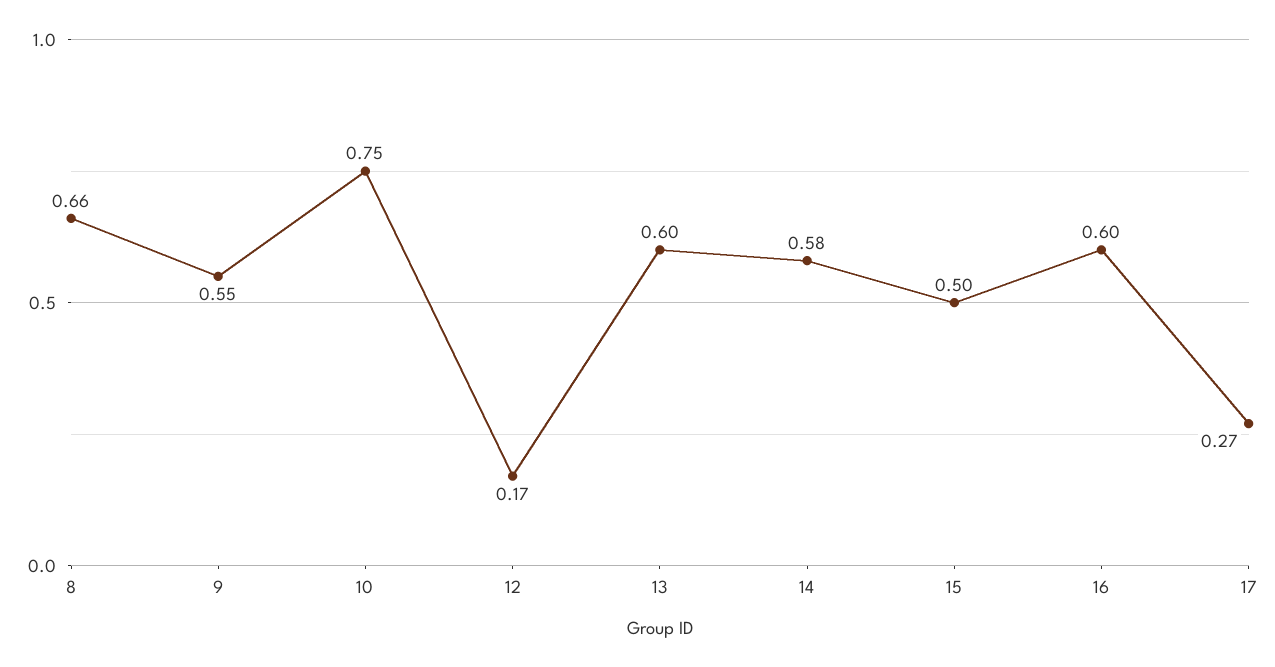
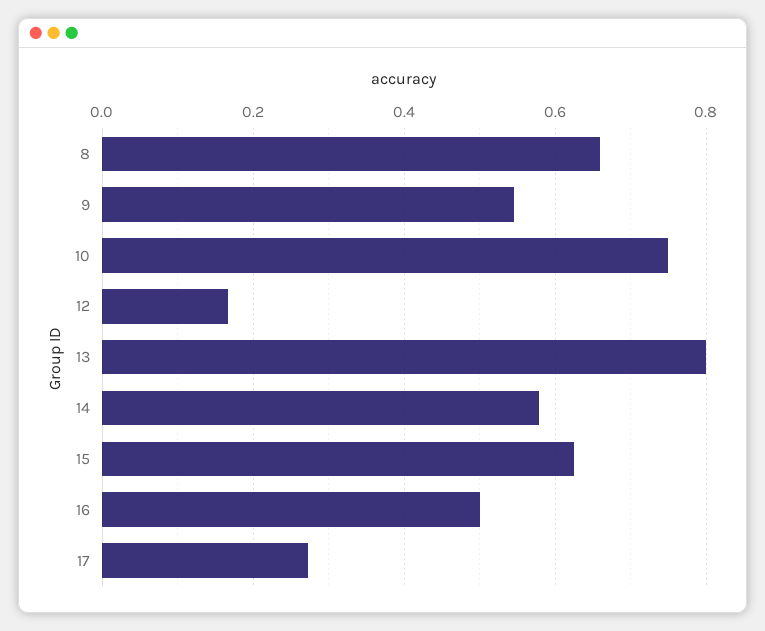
13: 0.6 -> 0.8
15: 0.5 -> 0.62
16: 0.6 -> 0.5

